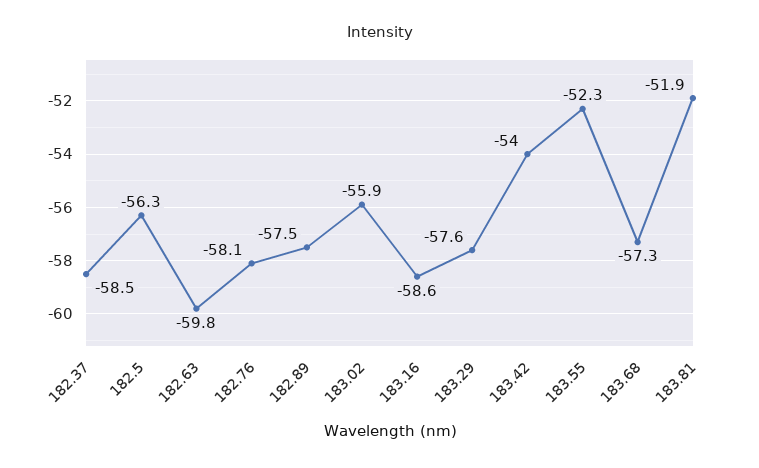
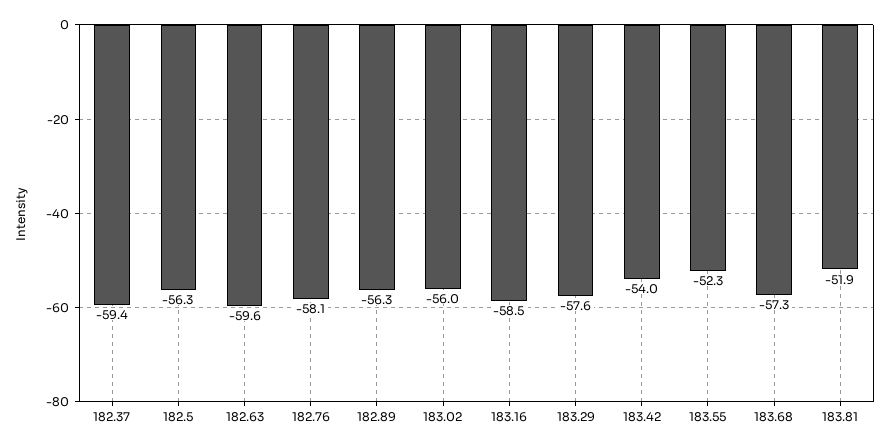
182.37: -58.5 -> -59.4
182.63: -59.8 -> -59.6
182.89: -57.5 -> -56.3
183.02: -55.9 -> -56
183.16: -58.6 -> -58.5

